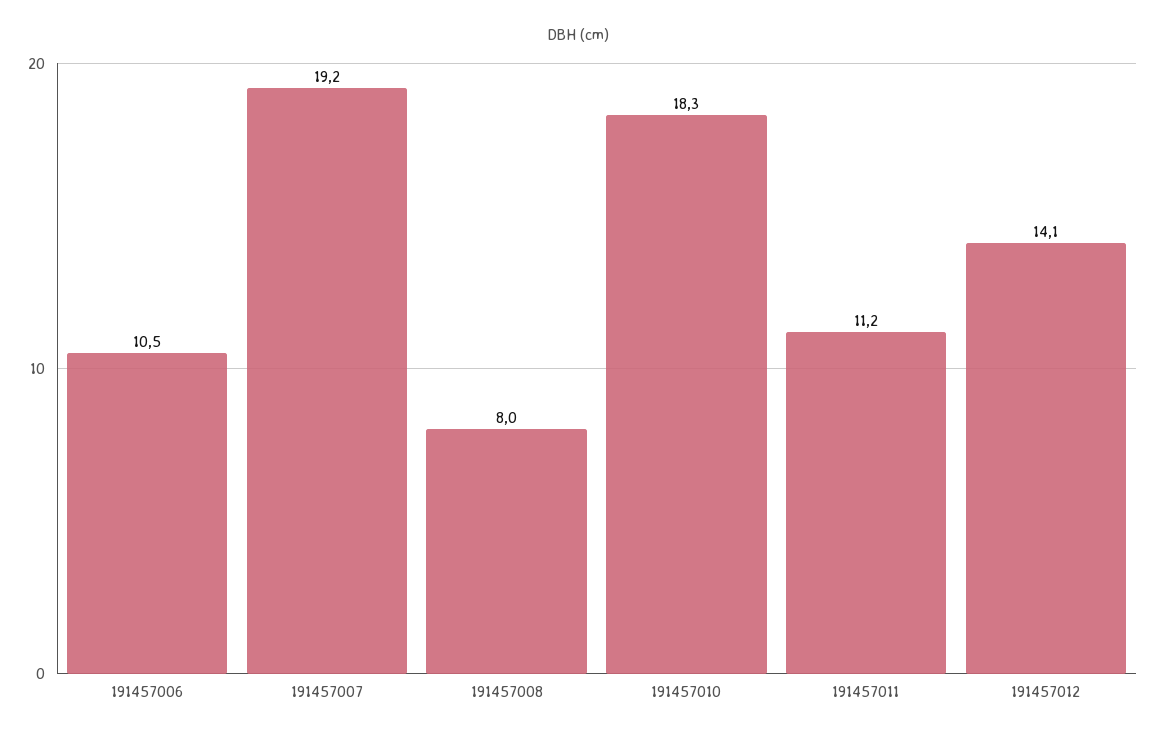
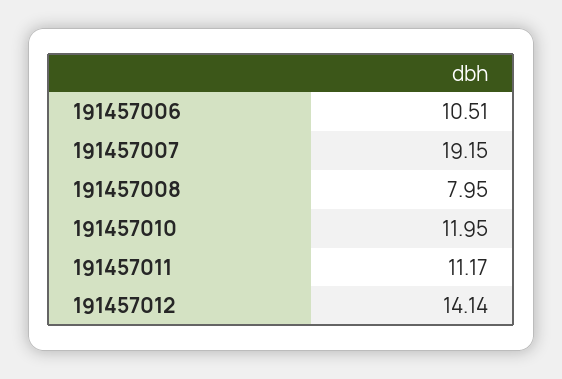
191457010: 18.3 -> 11.95

